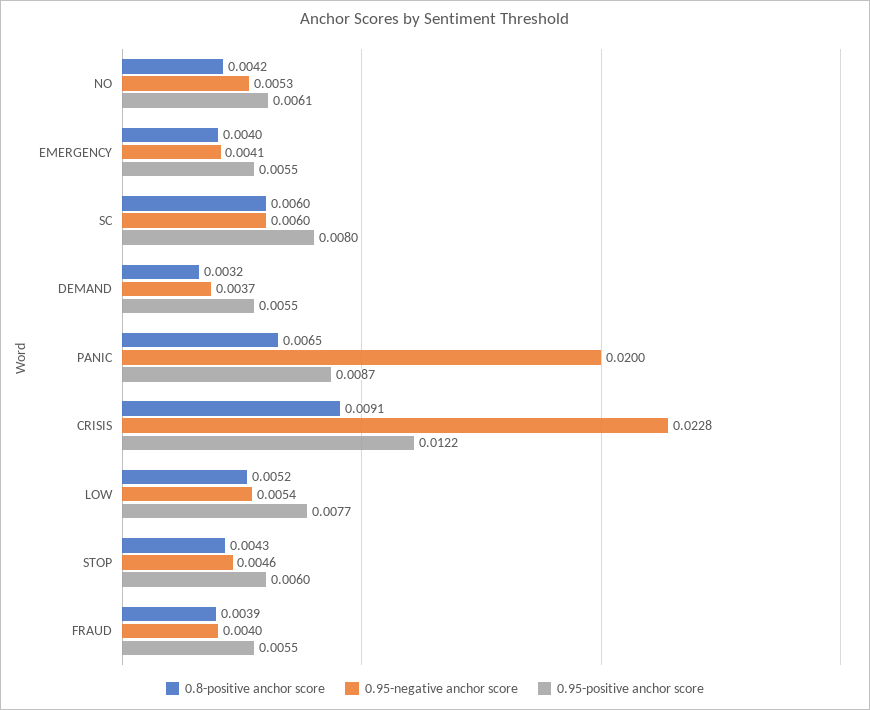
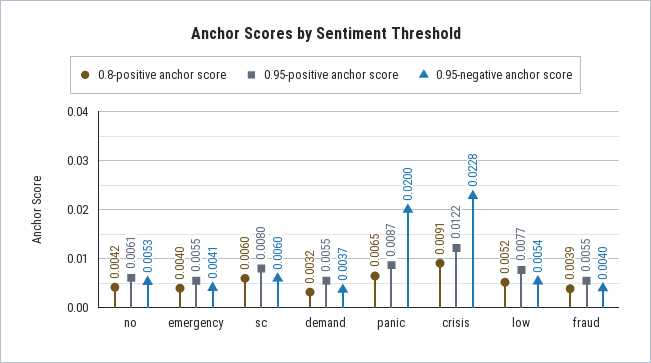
0.8-positive anchor score, STOP: 0.0043 -> none
0.95-negative anchor score, STOP: 0.0046 -> none
0.95-positive anchor score, STOP: 0.006 -> none

